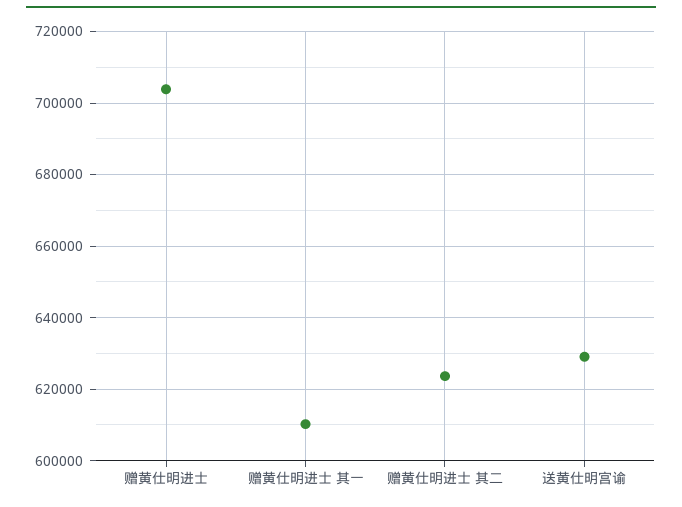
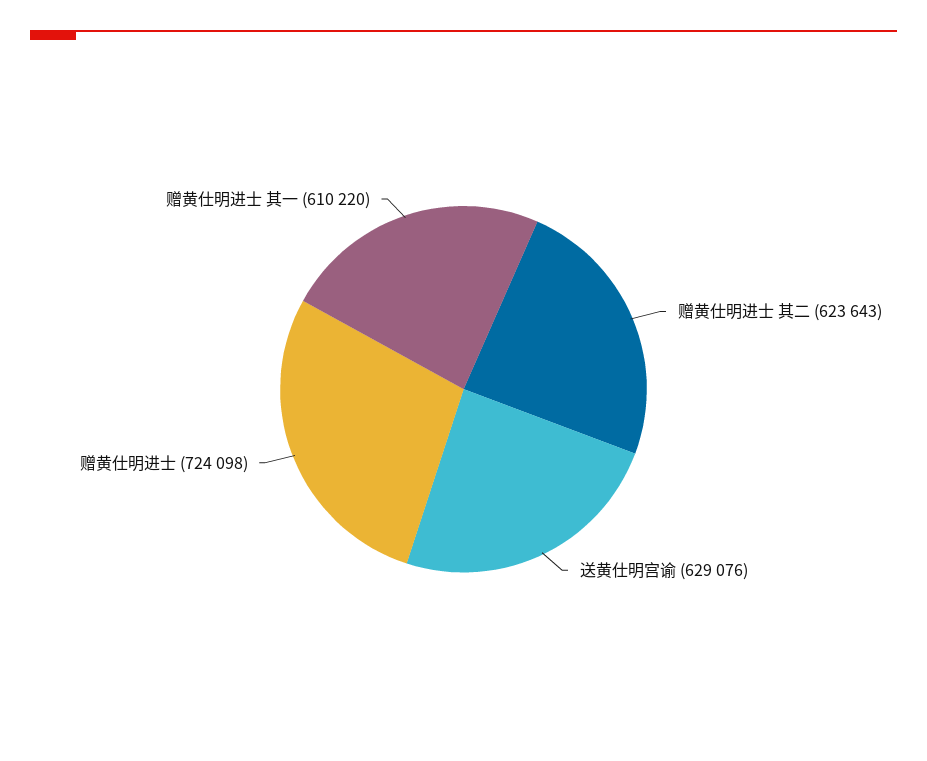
赠黄仕明进士: 704000 -> 724098

